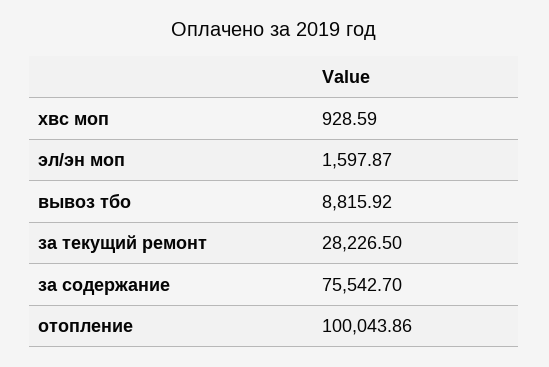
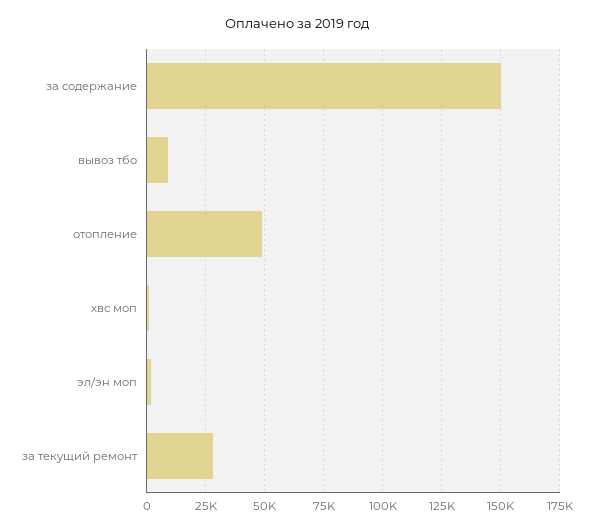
за содержание: 75542.7 -> 150000
отопление: 100043.86 -> 50000

